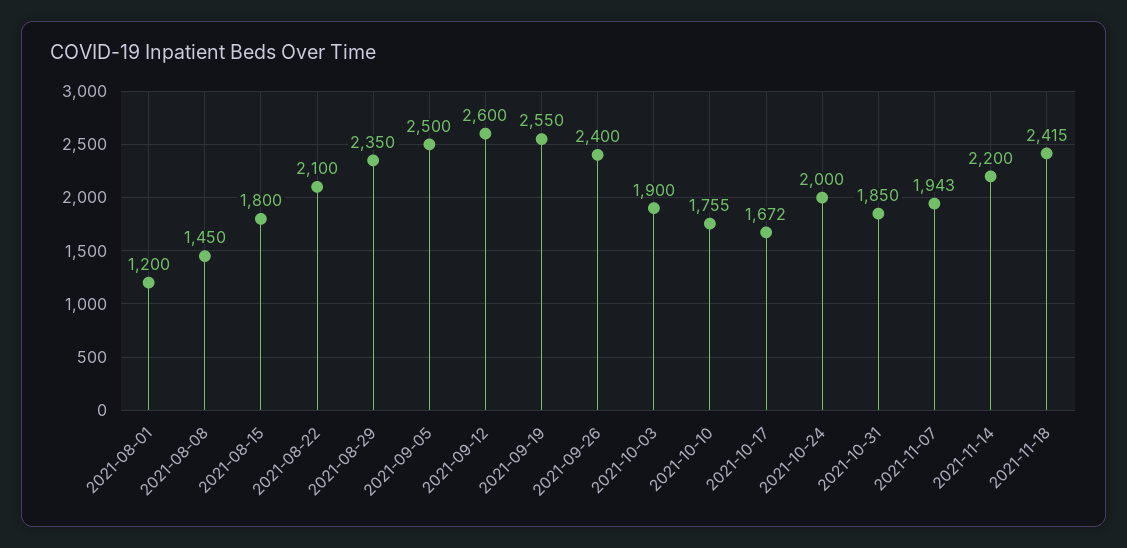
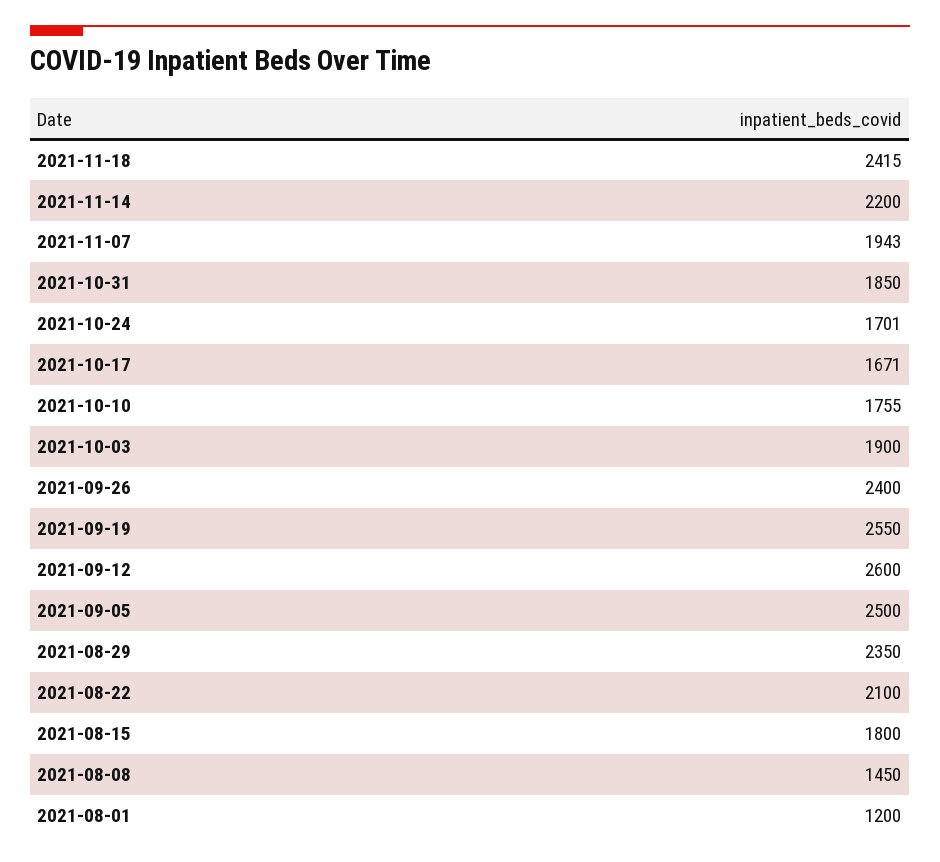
2021-10-17: 1672 -> 1671
2021-10-24: 2000 -> 1701

